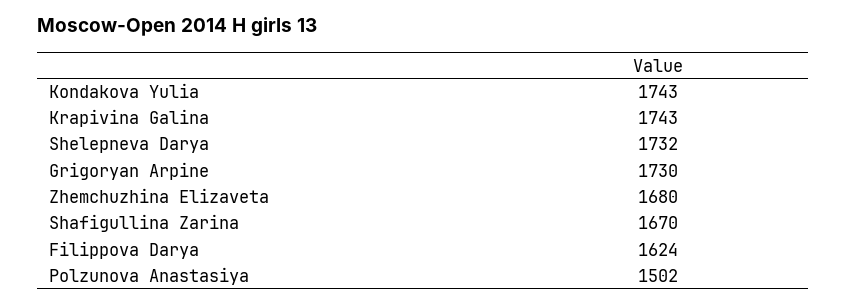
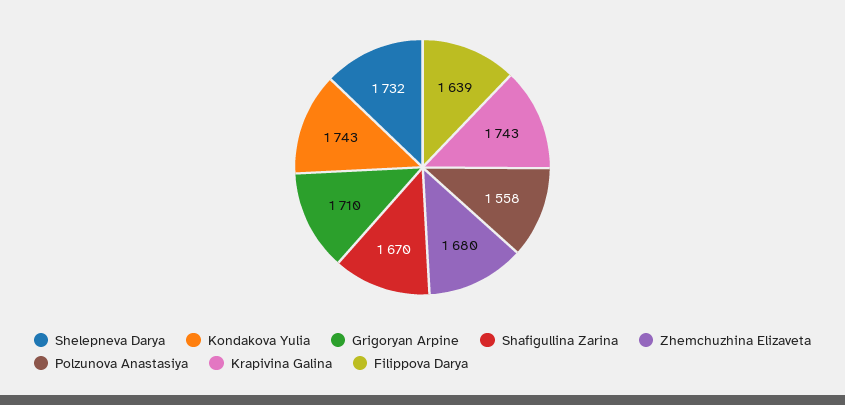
Grigoryan Arpine: 1730 -> 1710
Filippova Darya: 1624 -> 1639
Polzunova Anastasiya: 1502 -> 1558

